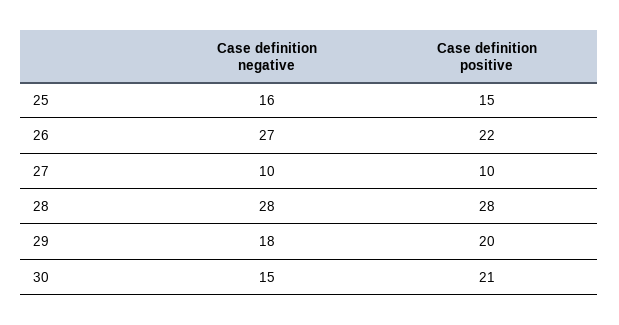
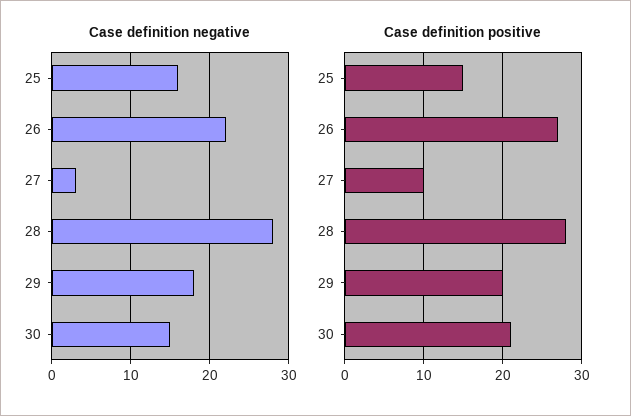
Case definition negative, 26: 27 -> 22
Case definition positive, 26: 22 -> 27
Case definition negative, 27: 10 -> 3

